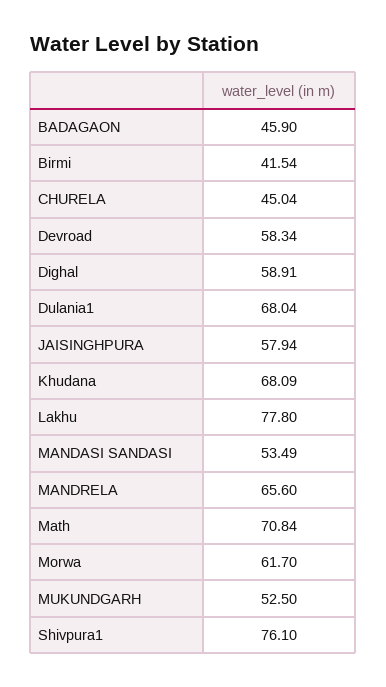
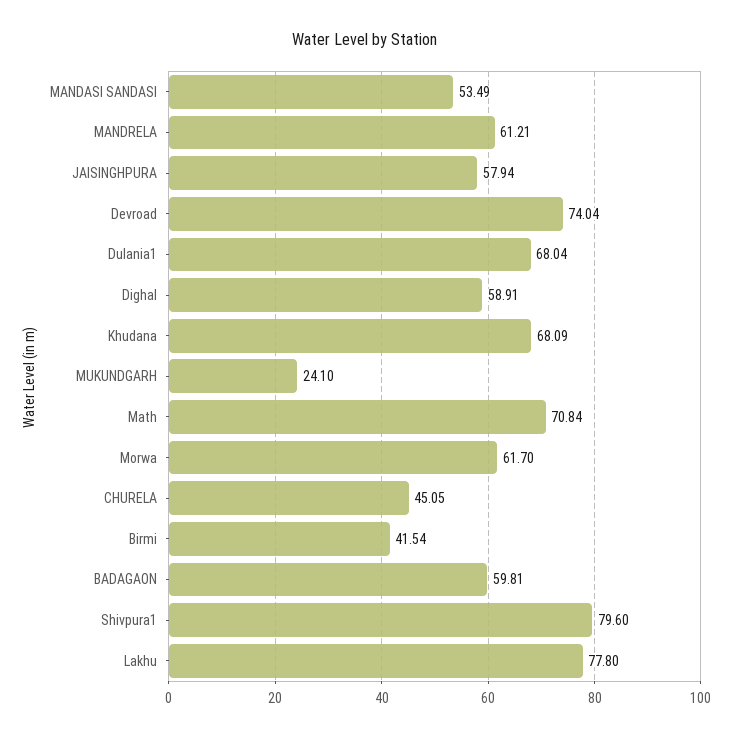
BADAGAON: 45.9 -> 59.81
CHURELA: 45.04 -> 45.05
Devroad: 58.34 -> 74.04
MANDRELA: 65.6 -> 61.21
MUKUNDGARH: 52.5 -> 24.1
Shivpura1: 76.1 -> 79.6

